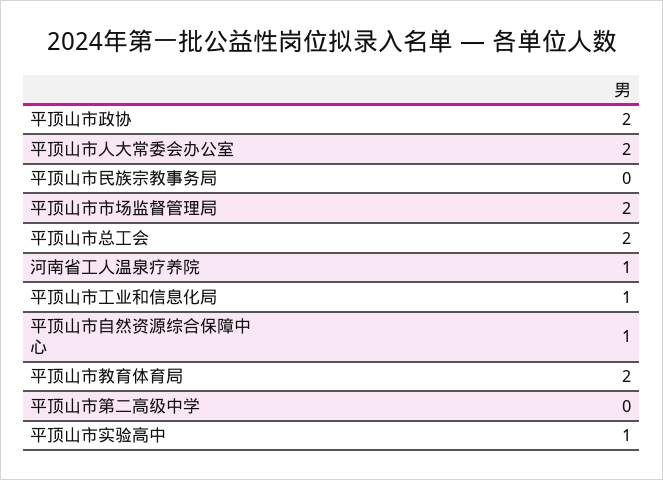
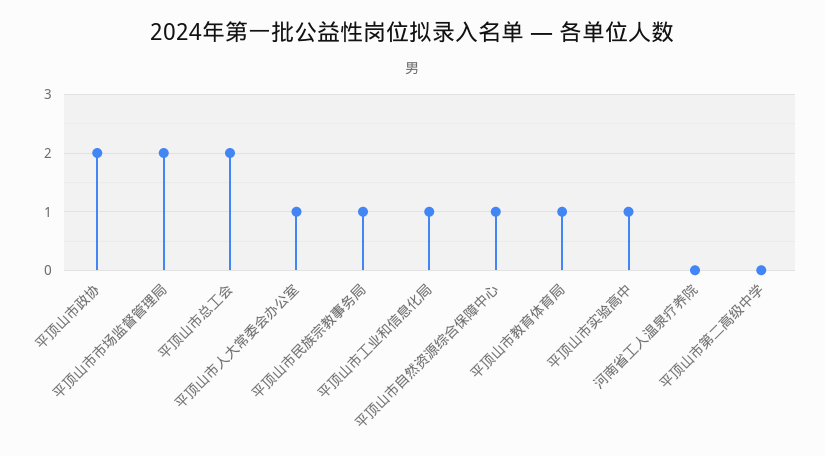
平顶山市人大常委会办公室: 2 -> 1
平顶山市民族宗教事务局: 0 -> 1
河南省工人温泉疗养院: 1 -> 0
平顶山市教育体育局: 2 -> 1

